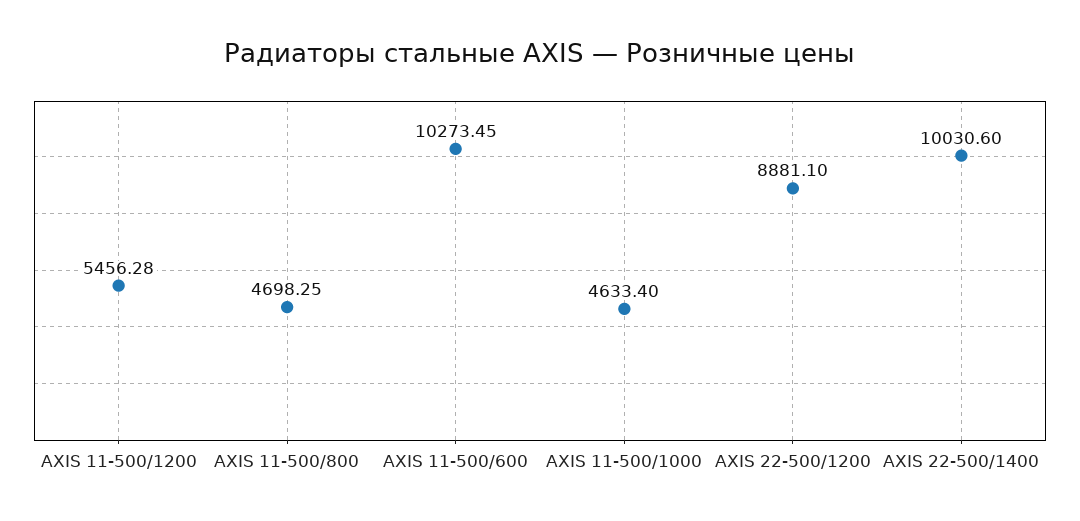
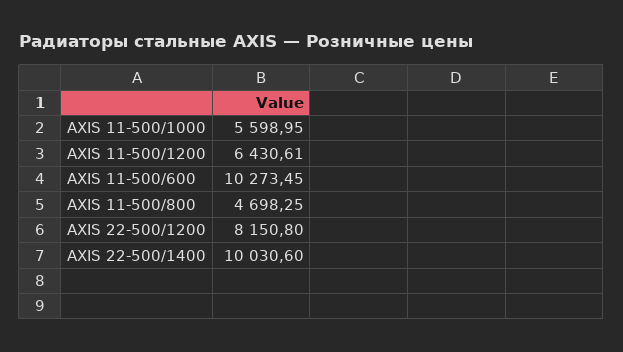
AXIS 11-500/1200: 5456.28 -> 6430.61
AXIS 11-500/1000: 4633.4 -> 5598.95
AXIS 22-500/1200: 8881.1 -> 8150.8

